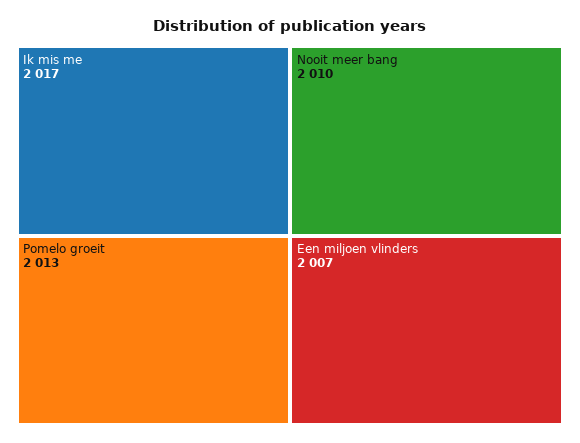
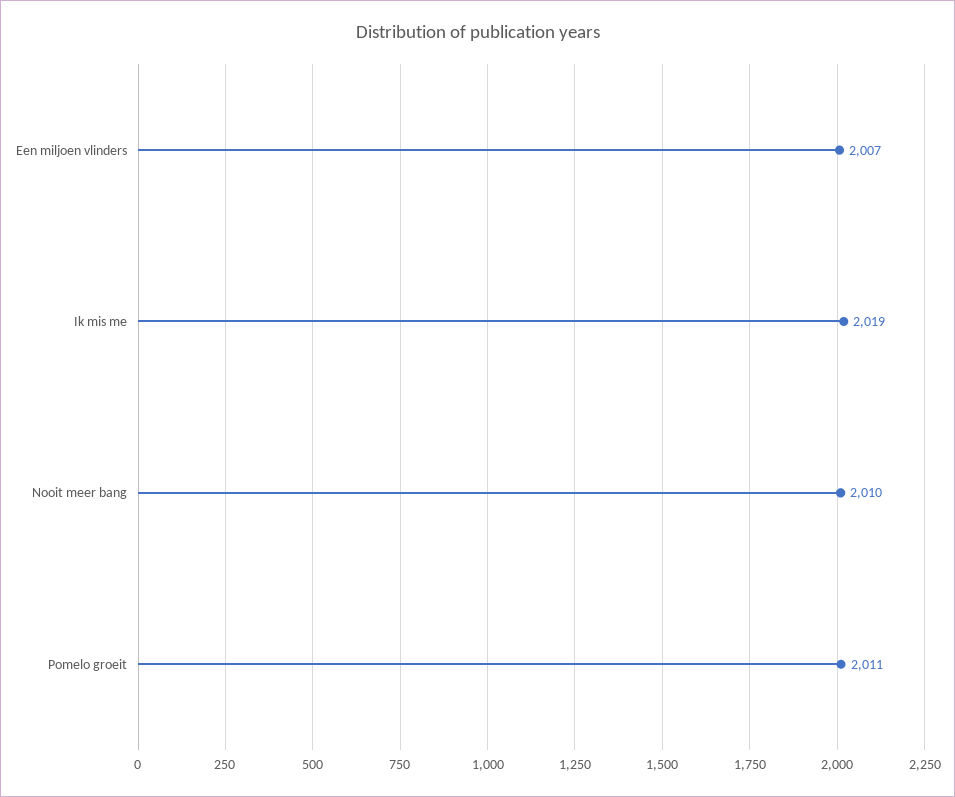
Ik mis me: 2017 -> 2019
Pomelo groeit: 2013 -> 2011

